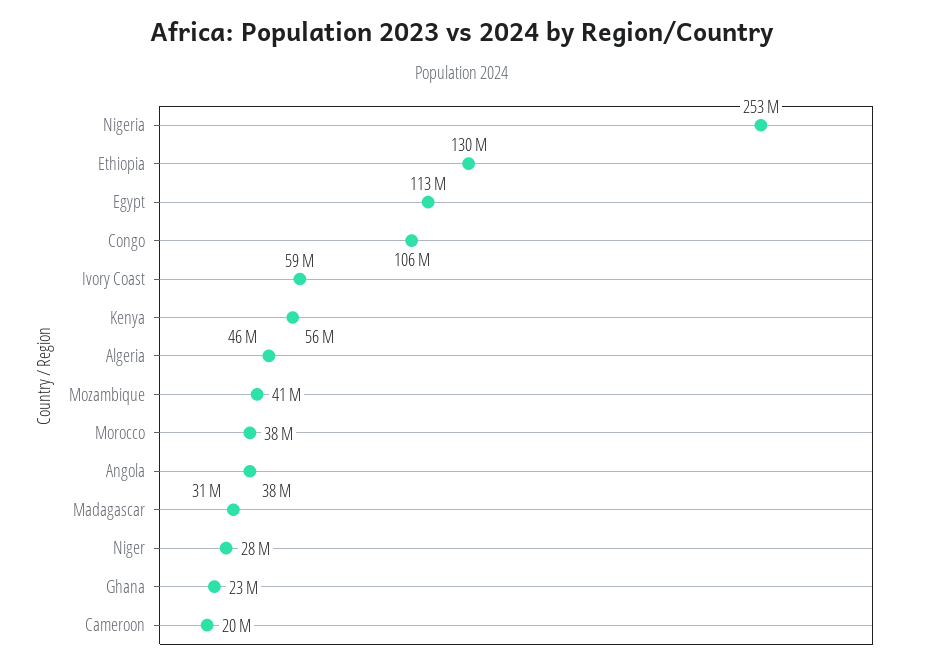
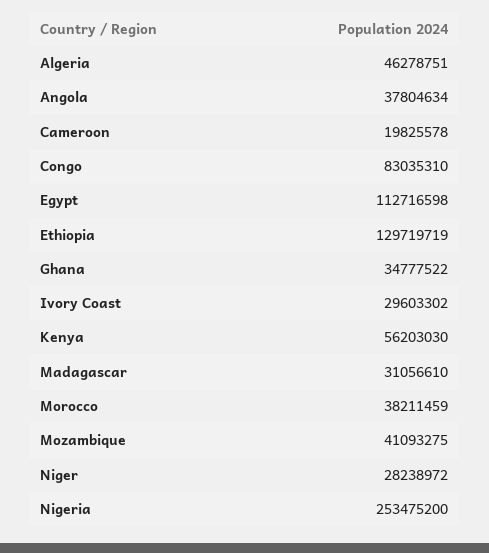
Congo: 106000000 -> 83035310
Ivory Coast: 59000000 -> 29603302
Ghana: 23000000 -> 34777522

